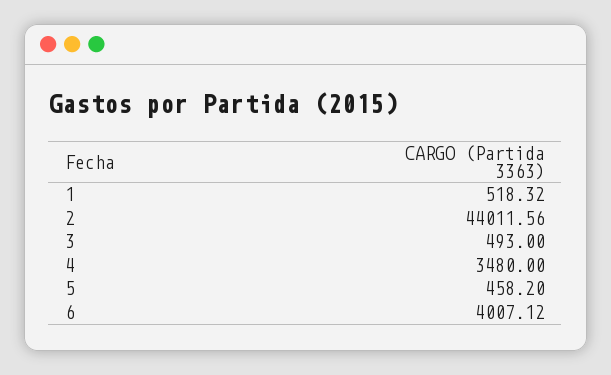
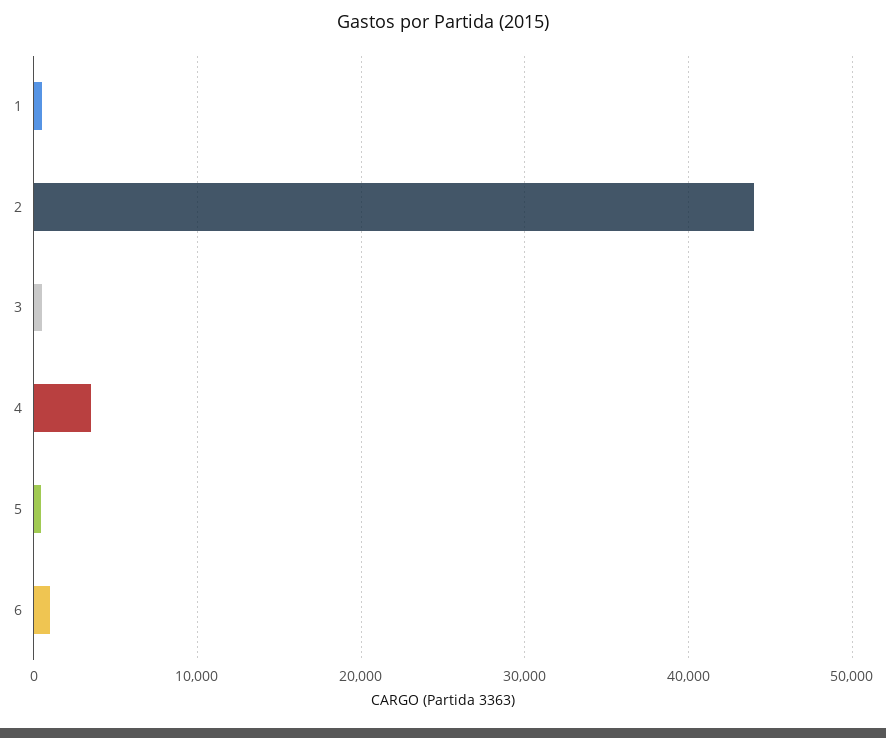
6: 4007.12 -> 1000

